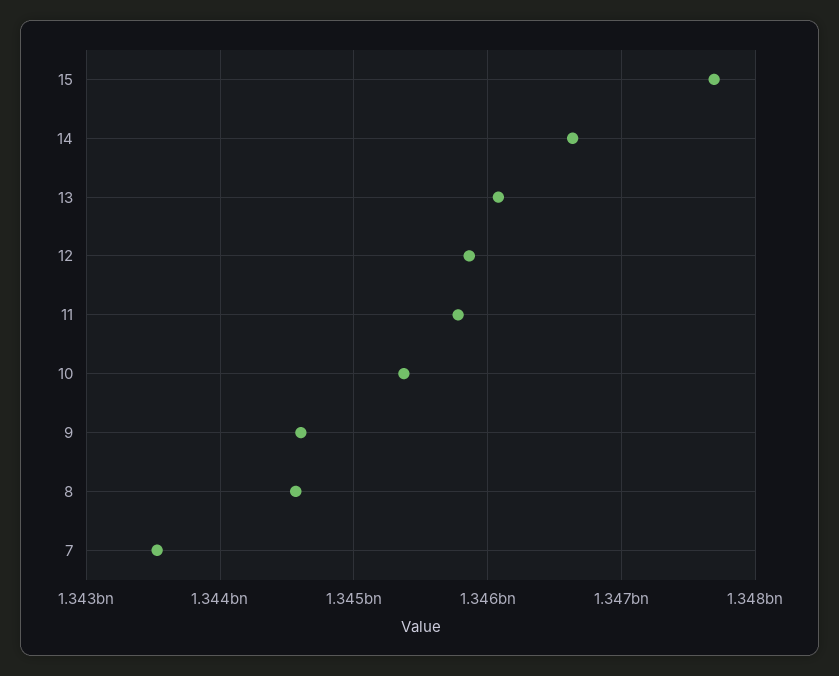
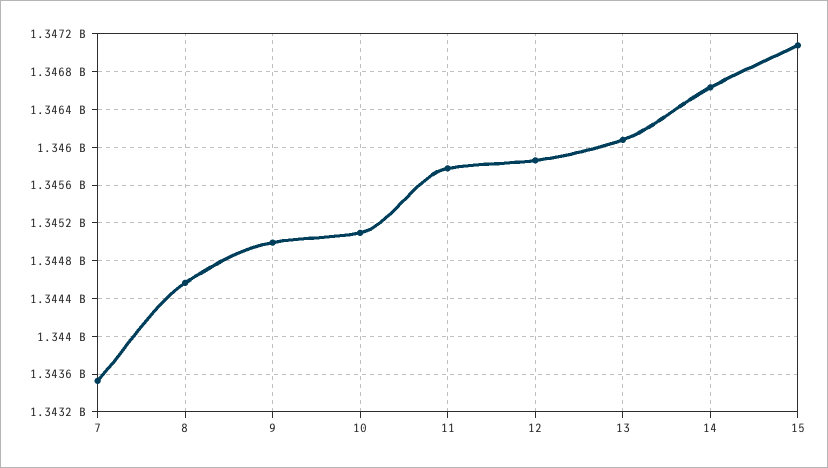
15: 1347700000 -> 1347100000
10: 1345400000 -> 1345100000
9: 1344600000 -> 1345000000

